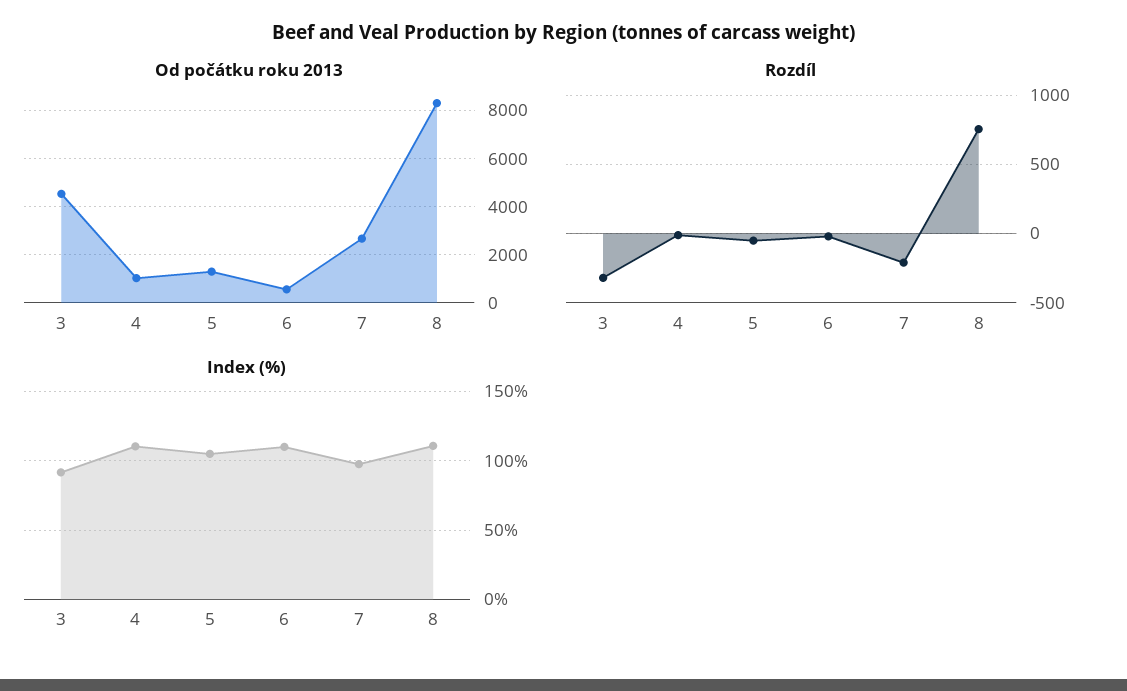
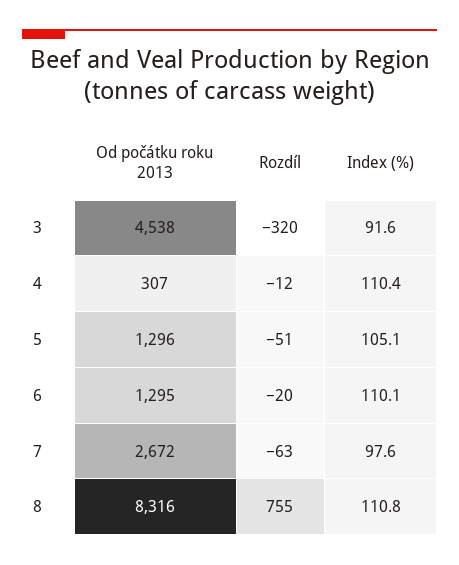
Od počátku roku 2013, 4: 1000 -> 307
Od počátku roku 2013, 6: 500 -> 1295
Rozdíl, 7: -200 -> -63

